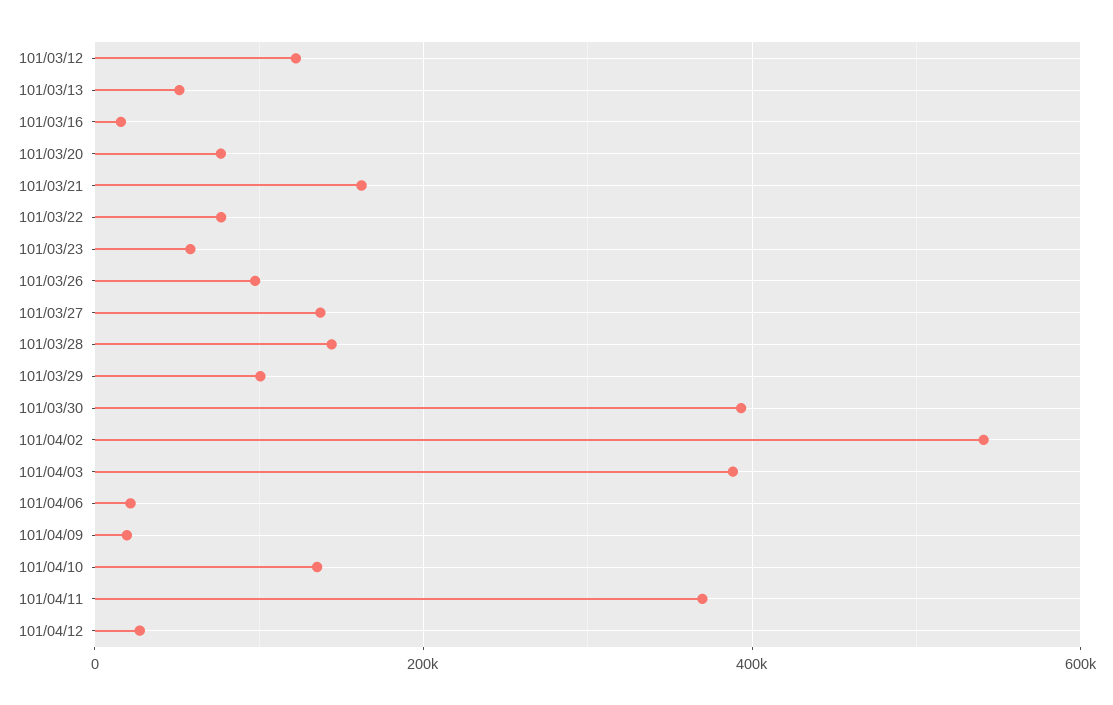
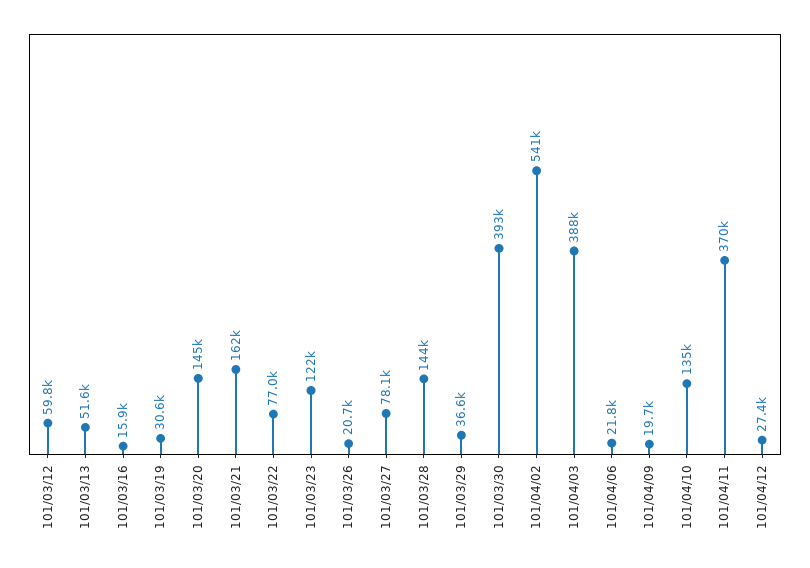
101/03/12: 120000 -> 59800
101/03/20: 80000 -> 145000
101/03/23: 60000 -> 122000
101/03/26: 100000 -> 20700
101/03/27: 140000 -> 78100
101/03/29: 100000 -> 36600
101/03/19: none -> 30600

